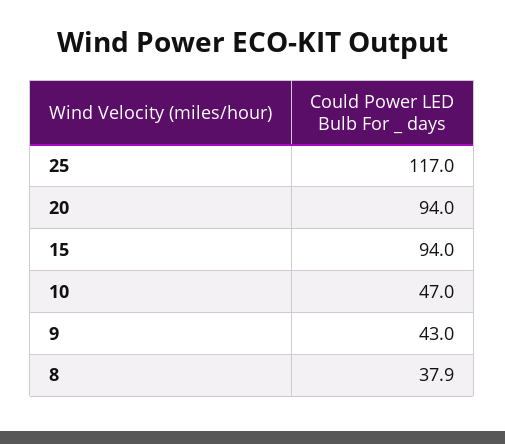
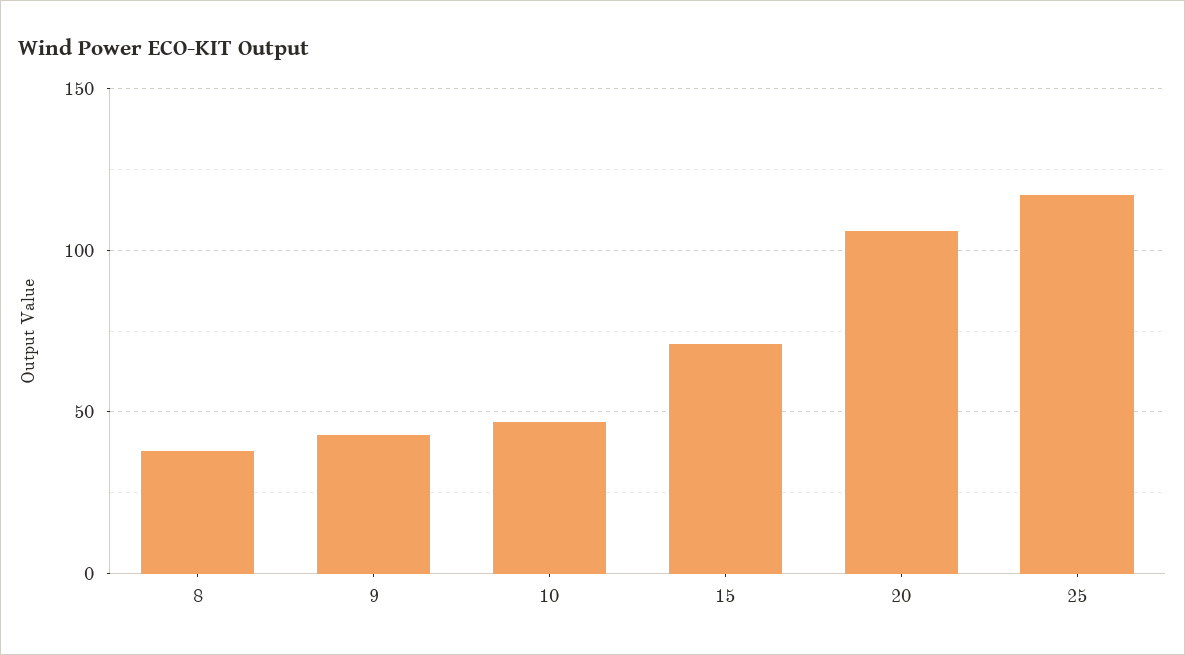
20: 94 -> 105
15: 94 -> 70

